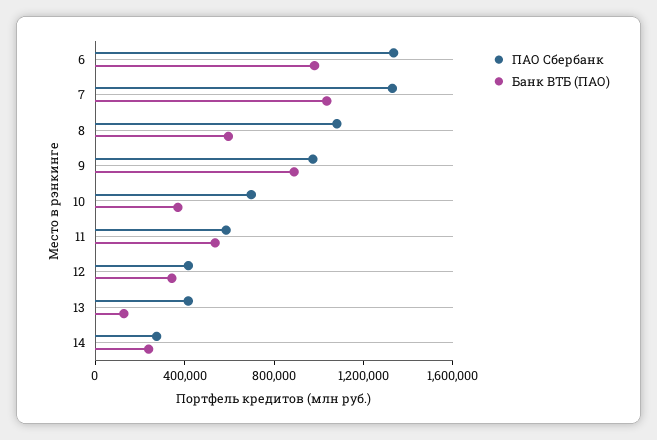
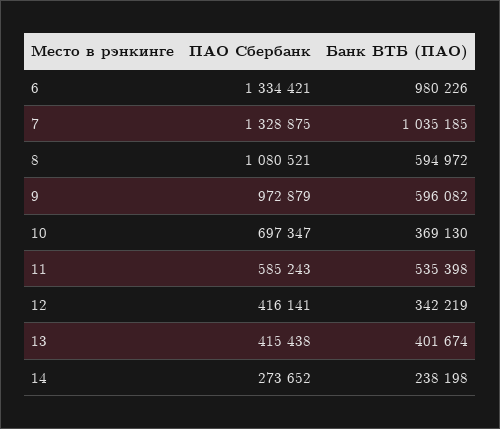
Банк ВТБ (ПАО), 9: 900000 -> 596082
Банк ВТБ (ПАО), 13: 100000 -> 401674

